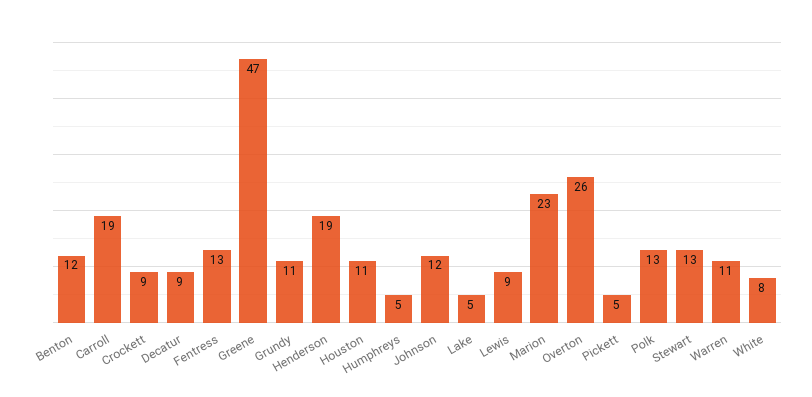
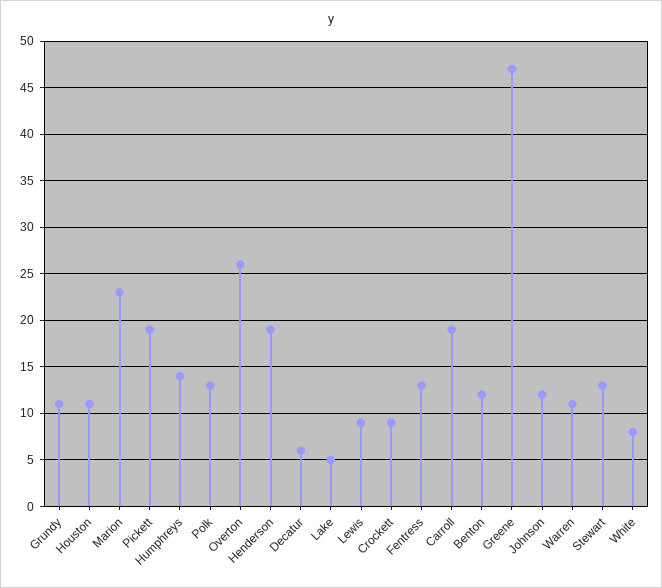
Decatur: 9 -> 6
Humphreys: 5 -> 14
Pickett: 5 -> 19

